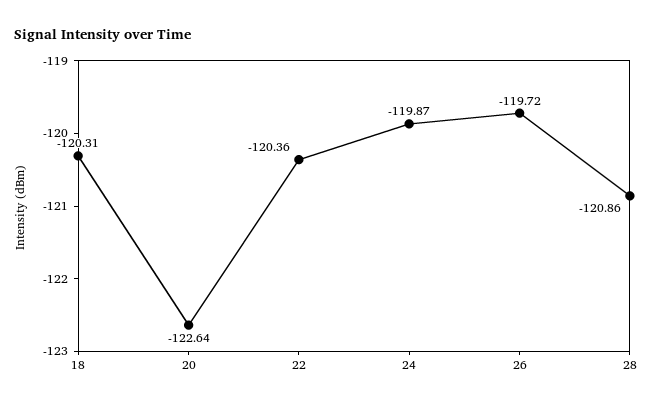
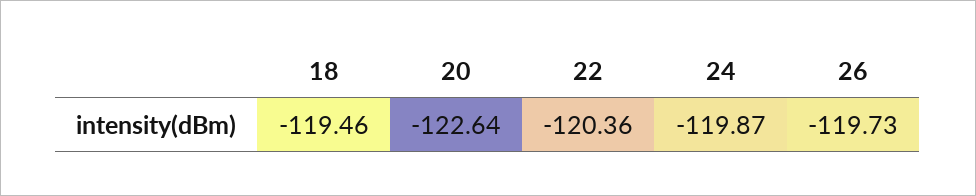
18: -120.31 -> -119.46
26: -119.72 -> -119.73
28: -120.86 -> none

